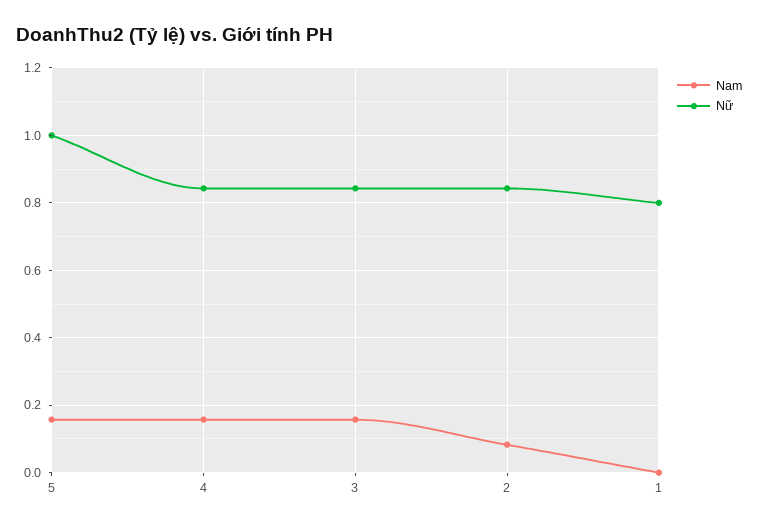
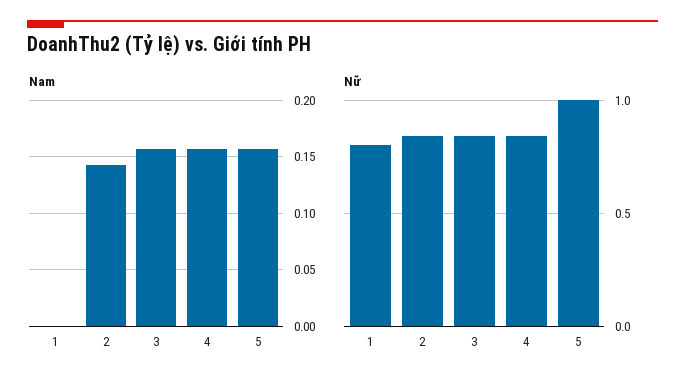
Nam, 2: 0.08 -> 0.14

